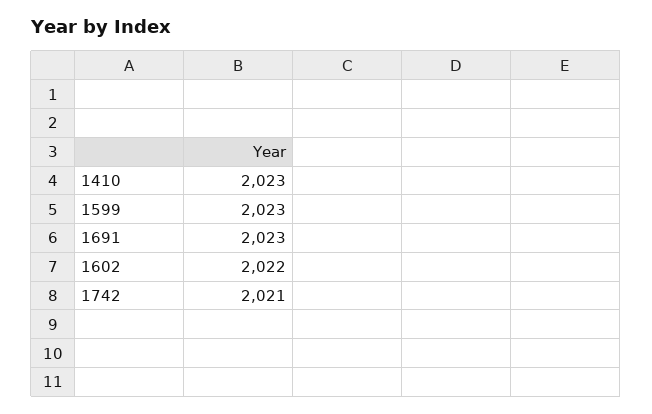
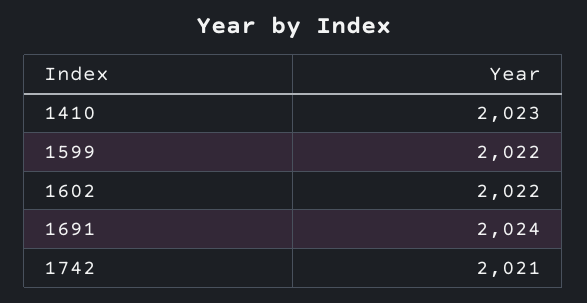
1599: 2023 -> 2022
1691: 2023 -> 2024

